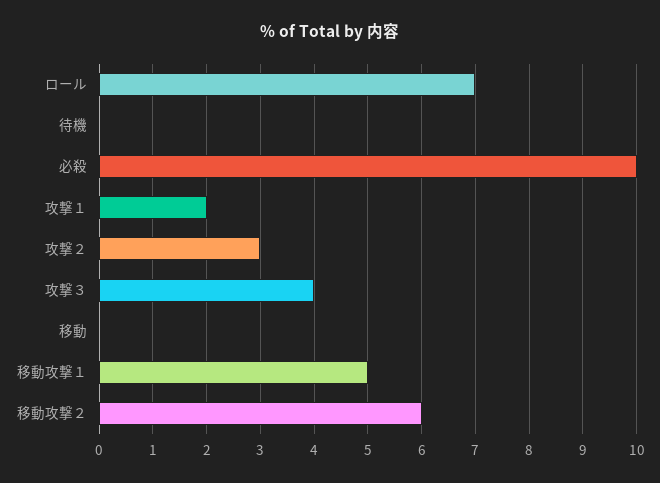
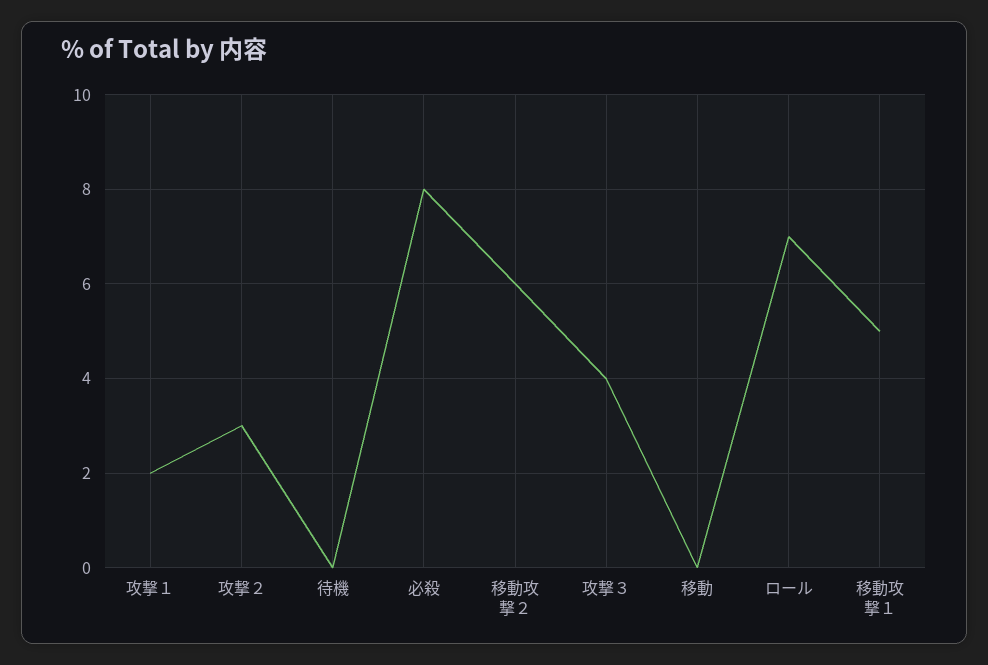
必殺: 10 -> 8

